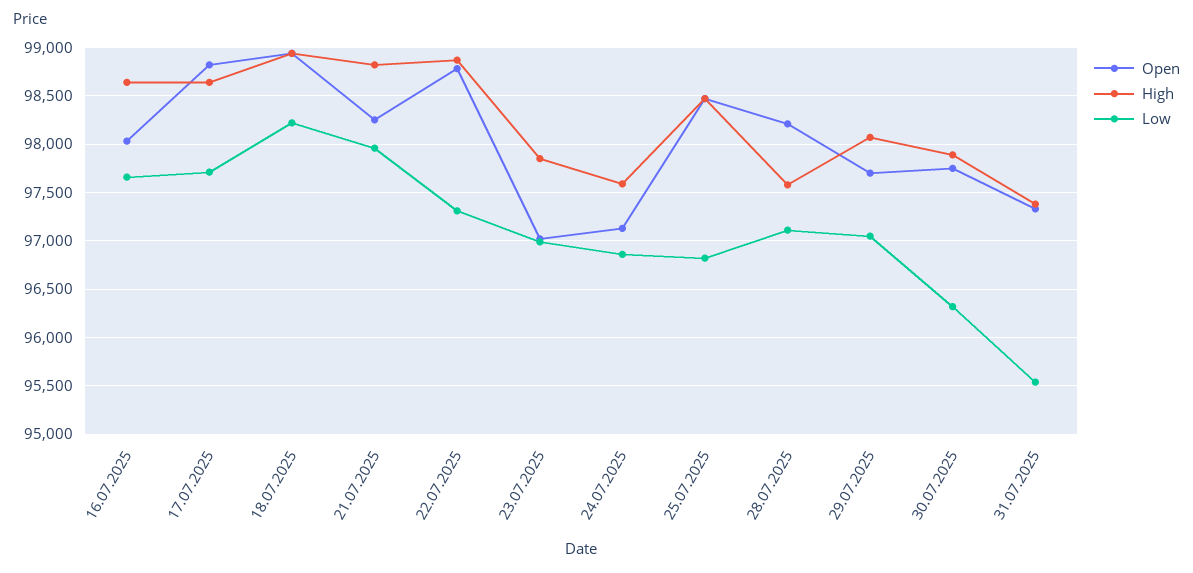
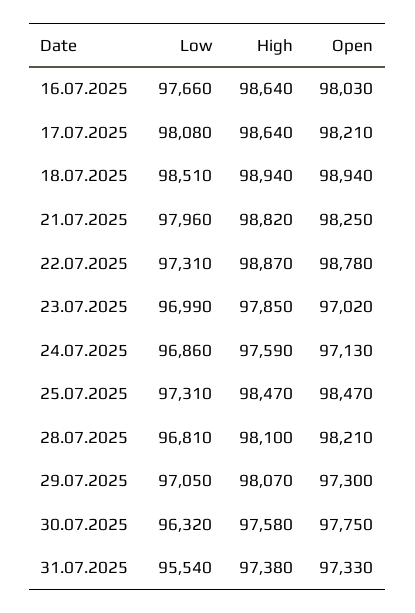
Open, 17.07.2025: 98800 -> 98210
Low, 17.07.2025: 97700 -> 98080
Low, 18.07.2025: 98200 -> 98510
Low, 25.07.2025: 96800 -> 97310
High, 28.07.2025: 97600 -> 98100
Low, 28.07.2025: 97100 -> 96810
Open, 29.07.2025: 97700 -> 97300
High, 30.07.2025: 97900 -> 97580

